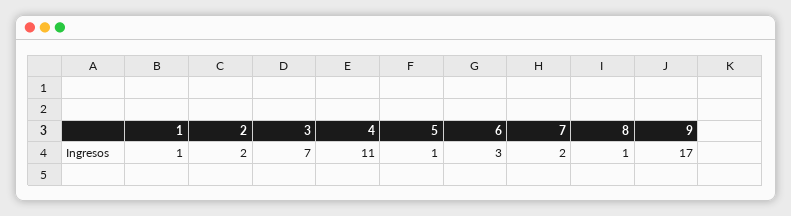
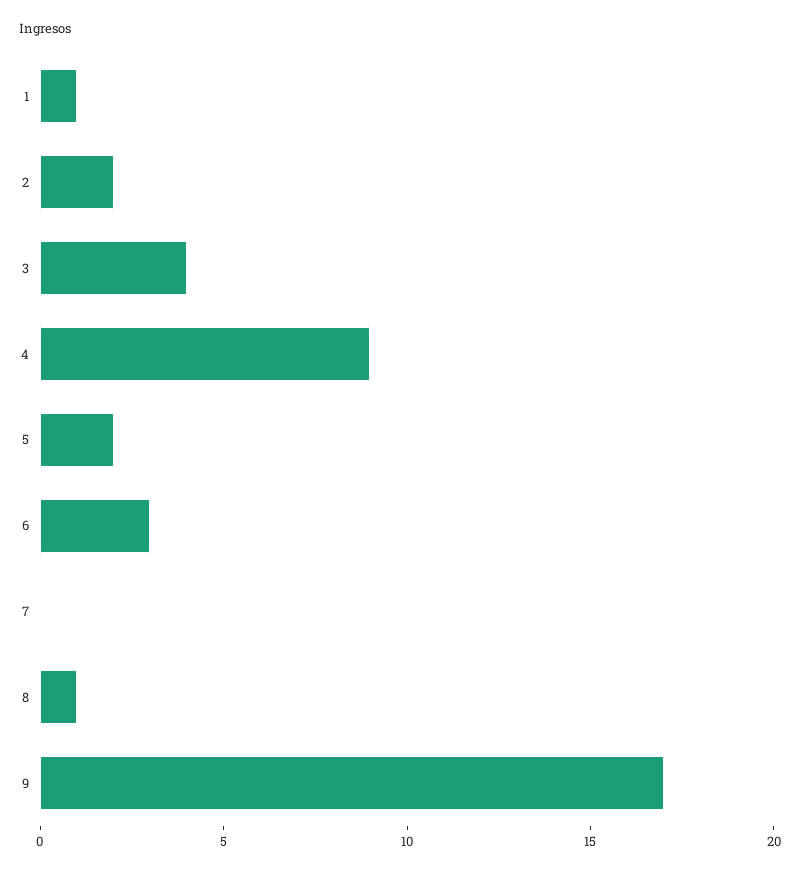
3: 7 -> 4
4: 11 -> 9
5: 1 -> 2
7: 2 -> 0

